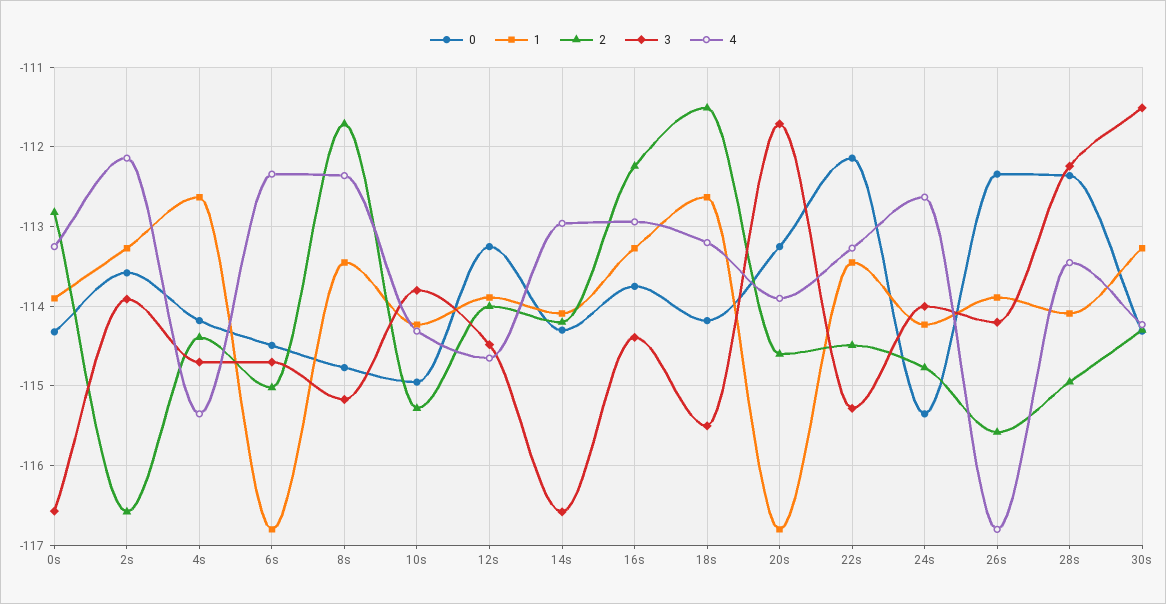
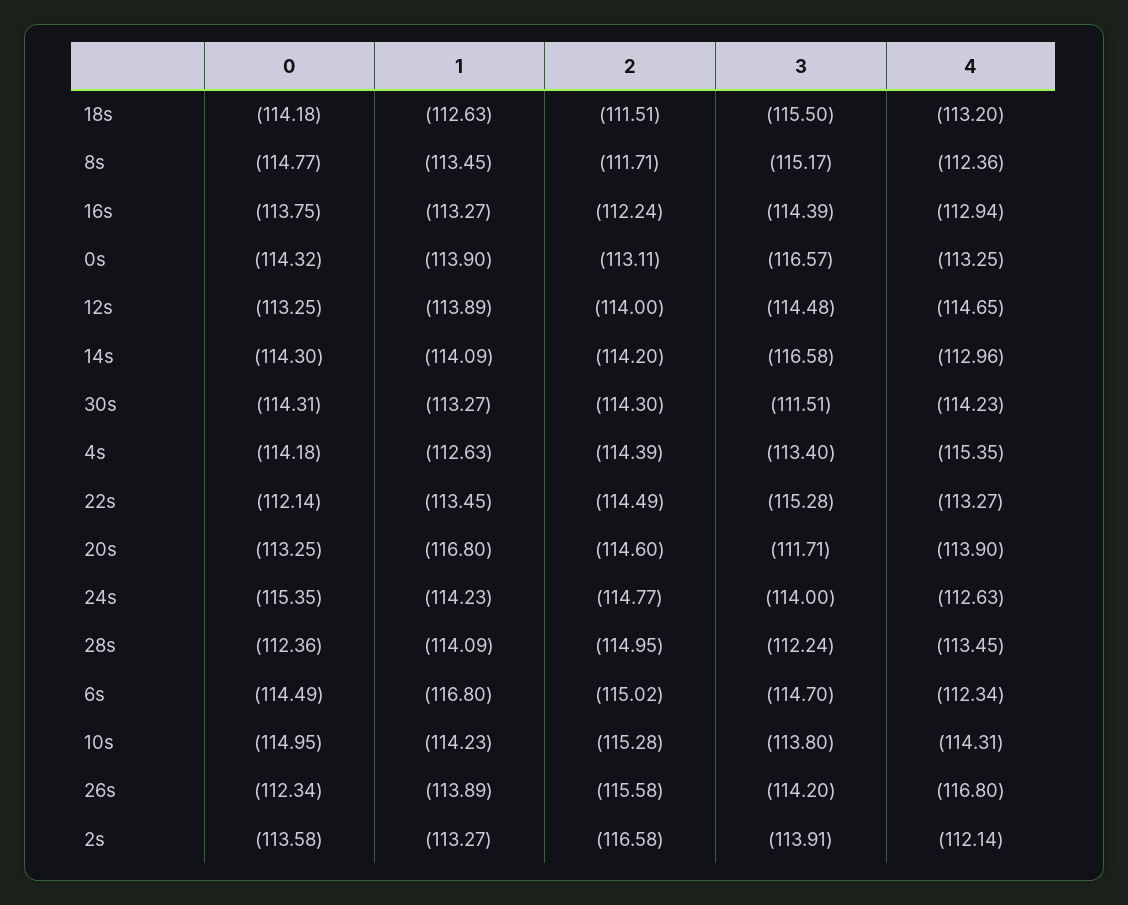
2, 0s: -112.8 -> -113.11
3, 4s: -114.7 -> -113.4

